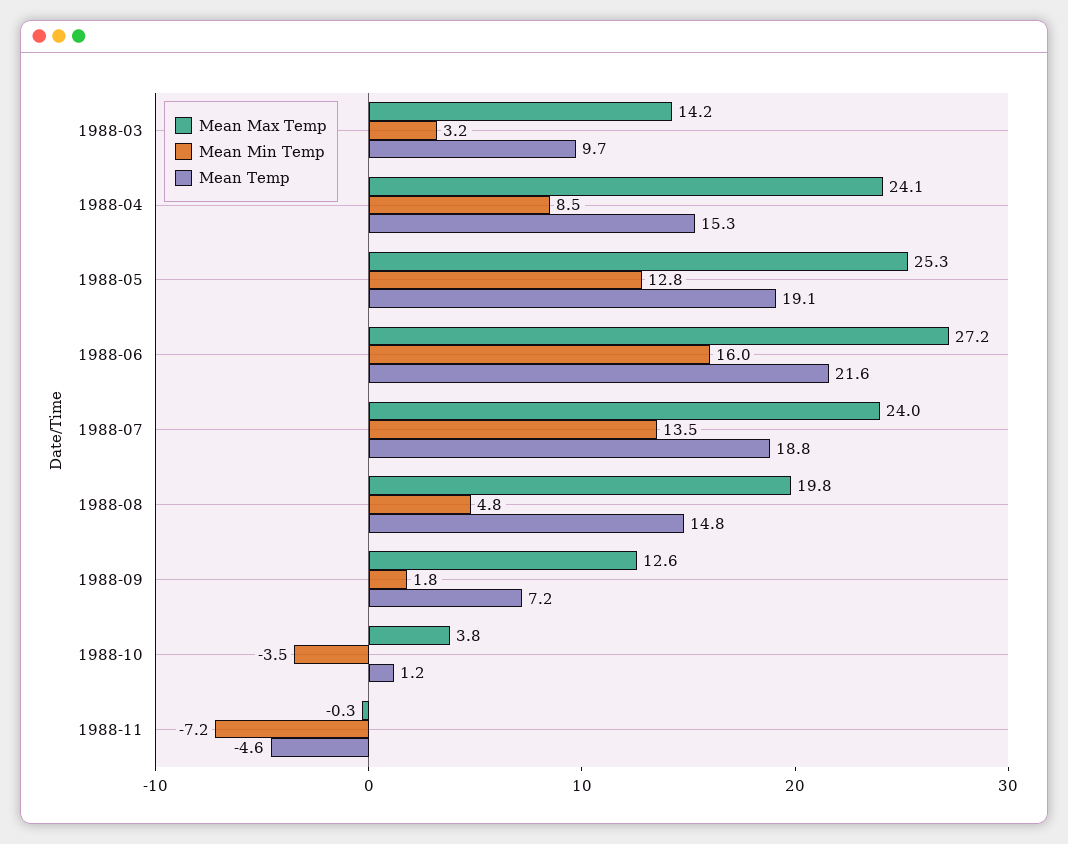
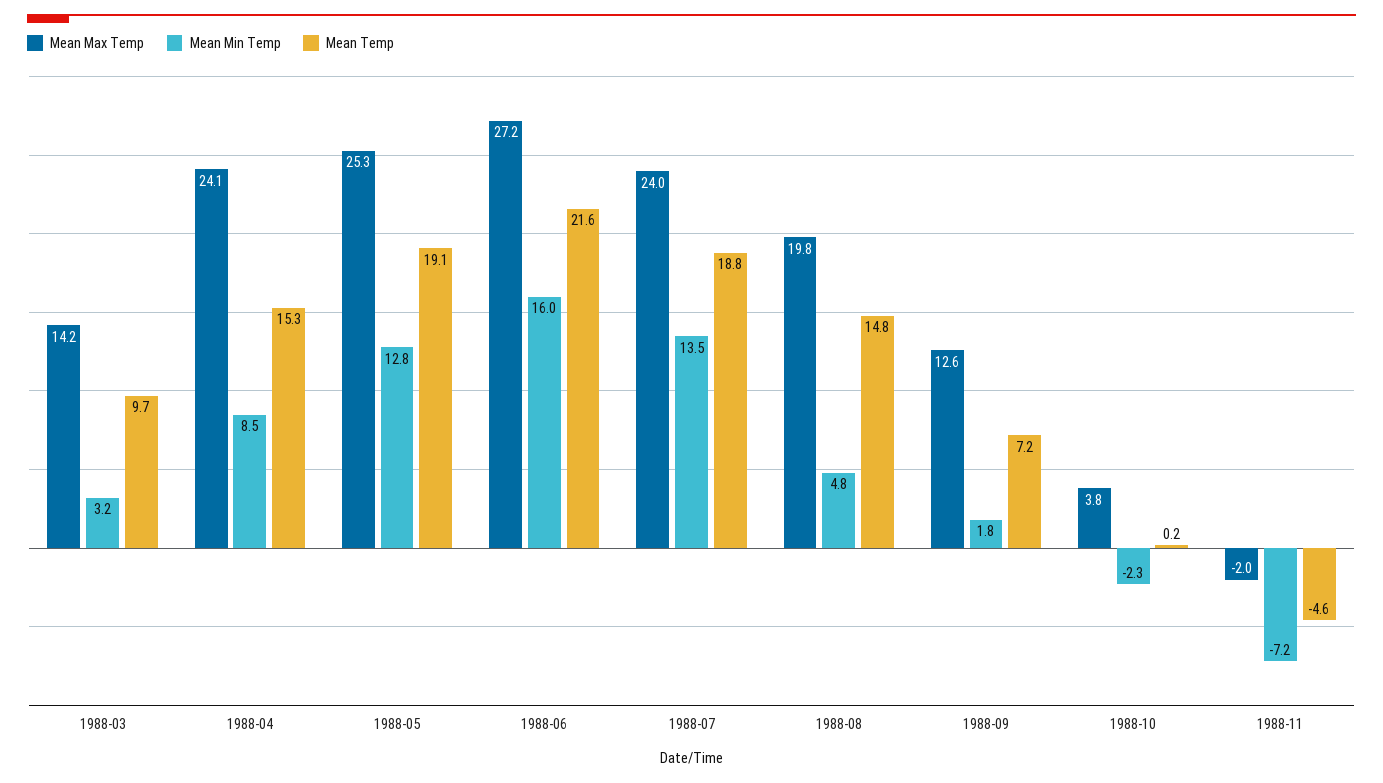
Mean Min Temp, 1988-10: -3.5 -> -2.3
Mean Temp, 1988-10: 1.2 -> 0.2
Mean Max Temp, 1988-11: -0.3 -> -2

